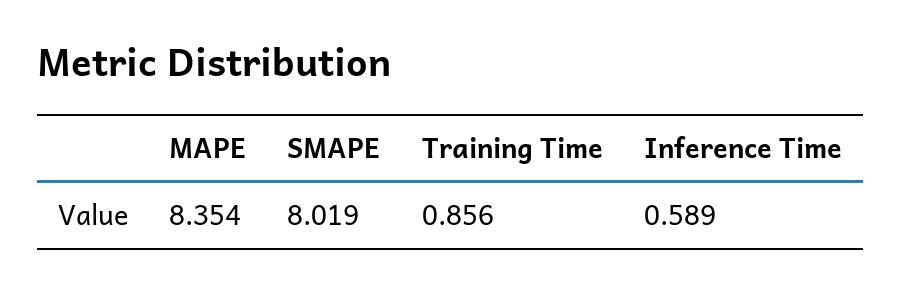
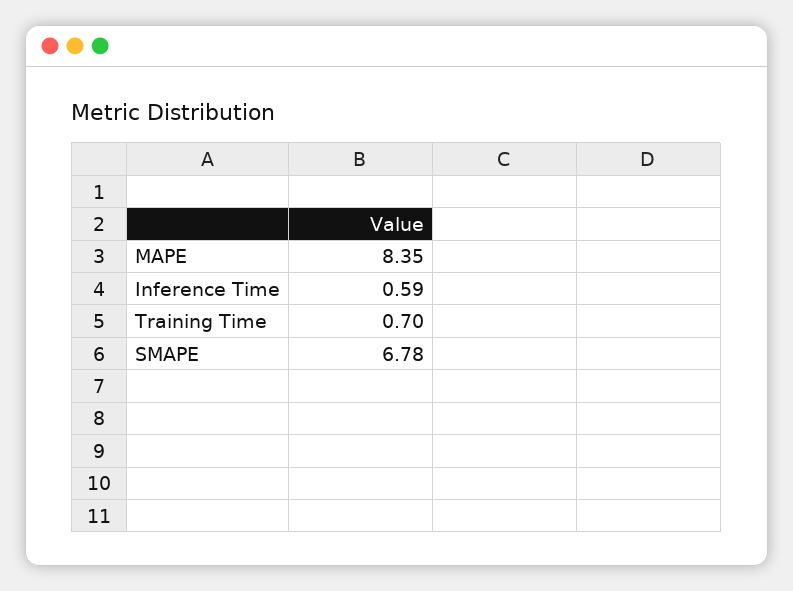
SMAPE: 8.019 -> 6.78
Training Time: 0.856 -> 0.7

